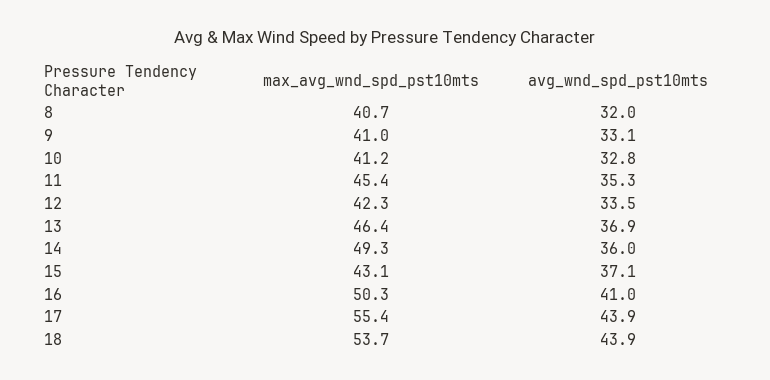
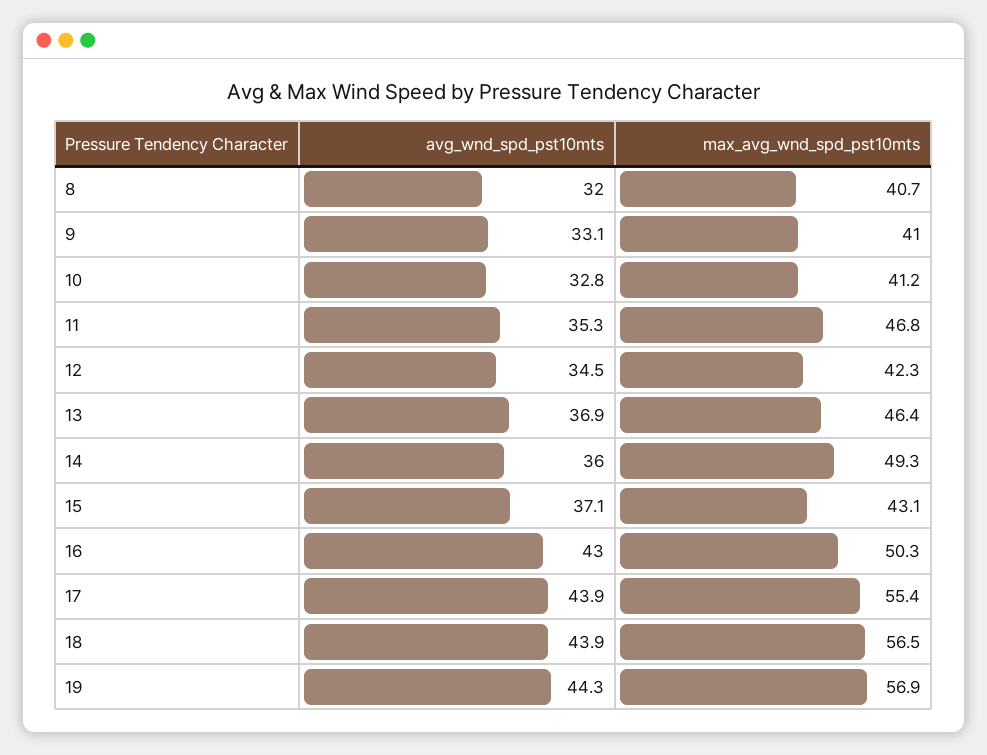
max_avg_wnd_spd_pst10mts, 11: 45.4 -> 46.8
avg_wnd_spd_pst10mts, 12: 33.5 -> 34.5
avg_wnd_spd_pst10mts, 16: 41 -> 43
max_avg_wnd_spd_pst10mts, 18: 53.7 -> 56.5
avg_wnd_spd_pst10mts, 19: none -> 44.3
max_avg_wnd_spd_pst10mts, 19: none -> 56.9

